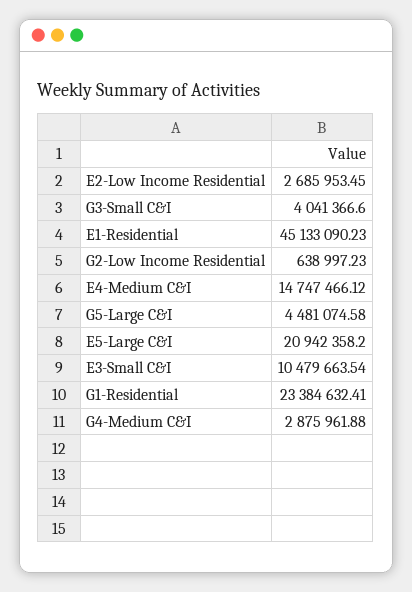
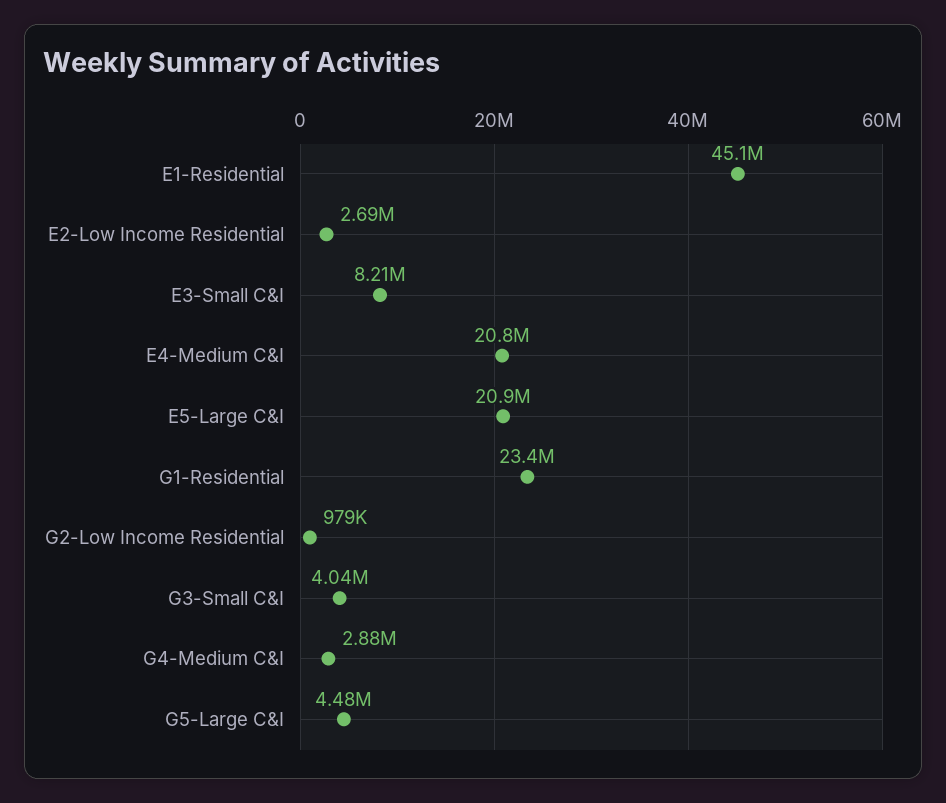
G2-Low Income Residential: 638997.23 -> 979000
E4-Medium C&I: 14747466.12 -> 20800000
E3-Small C&I: 10479663.54 -> 8210000

